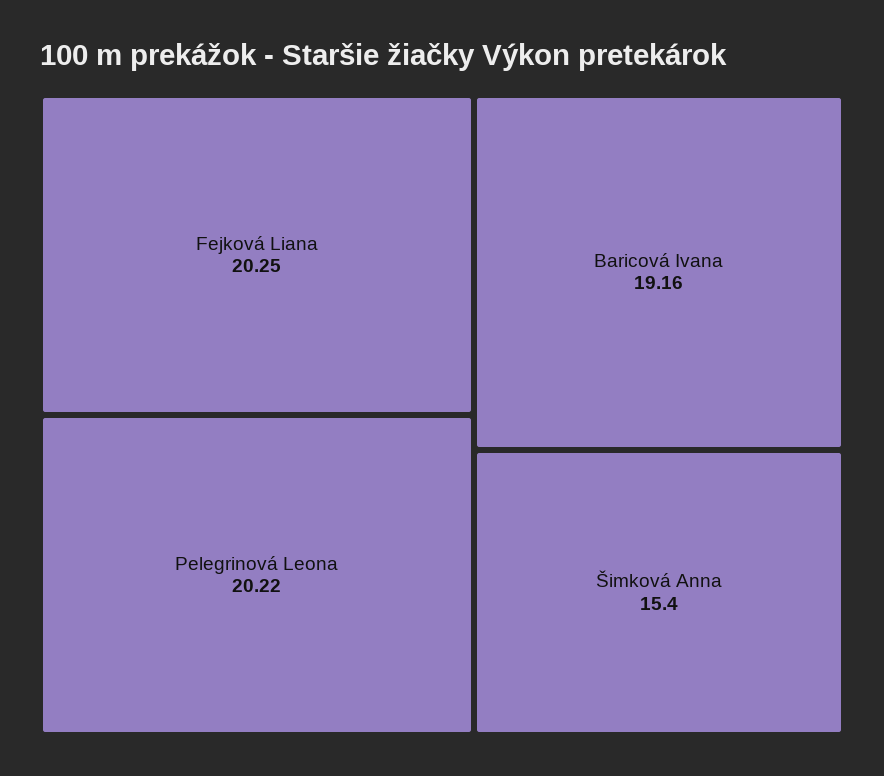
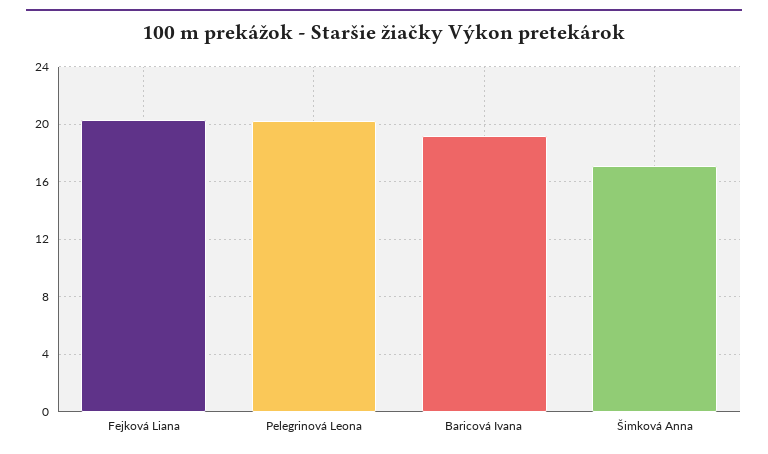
Šimková Anna: 15.4 -> 17

